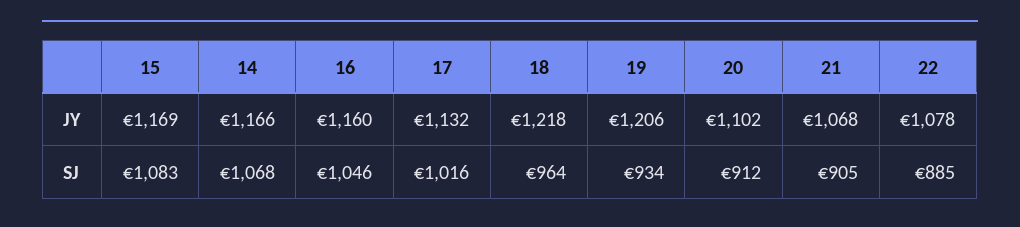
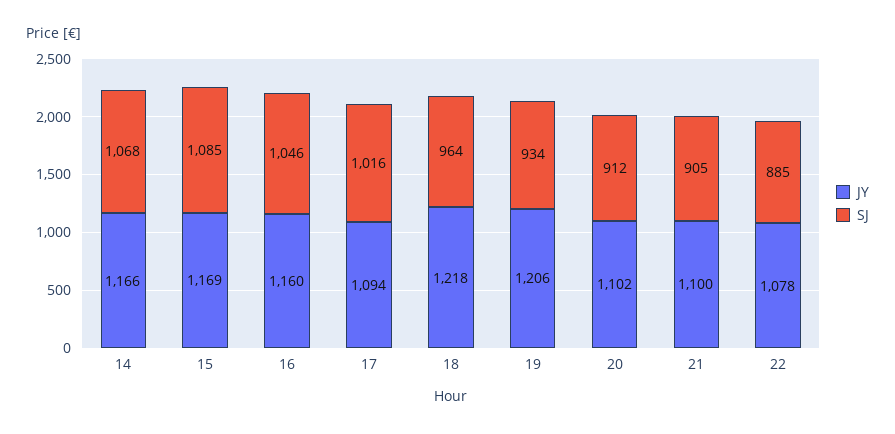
JY, 17: 1132 -> 1094
JY, 21: 1068 -> 1100
SJ, 15: 1083 -> 1085

